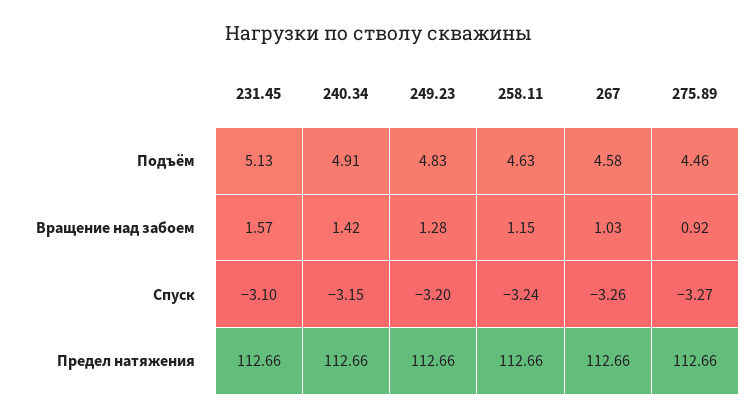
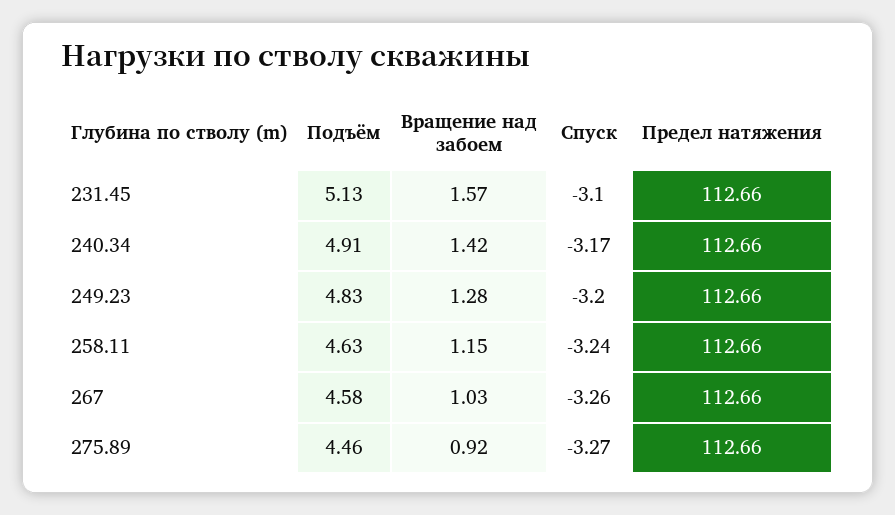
240.34, Спуск: -3.15 -> -3.17

